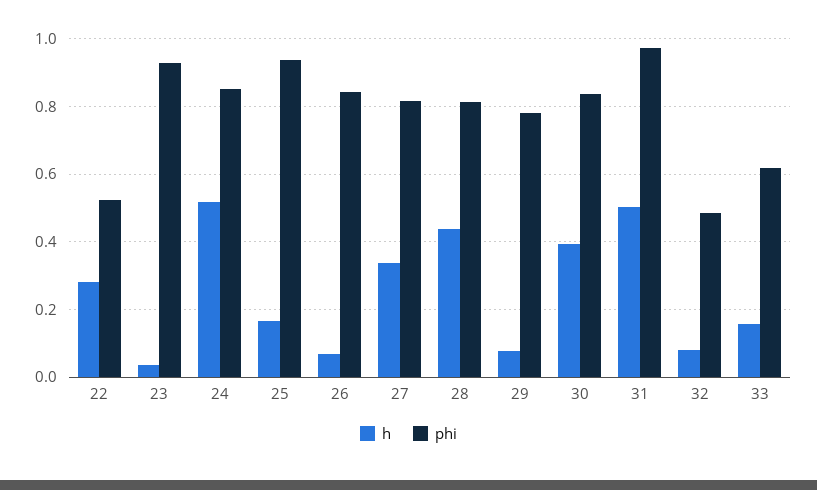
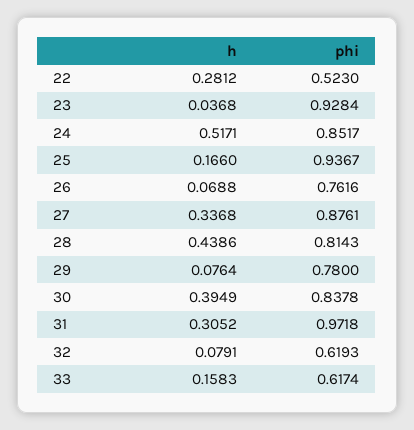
phi, 26: 0.84 -> 0.7616
phi, 27: 0.82 -> 0.8761
h, 31: 0.5 -> 0.3052
phi, 32: 0.48 -> 0.6193

